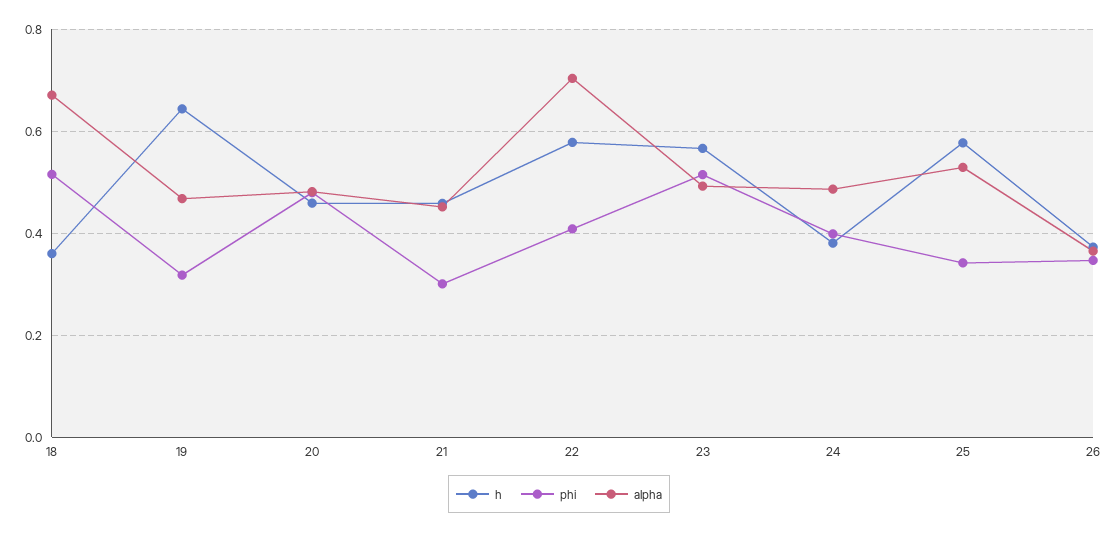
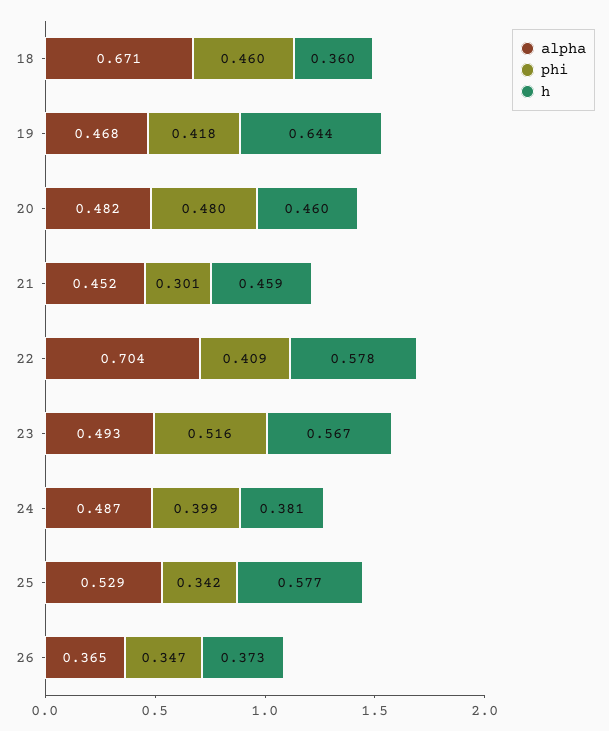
phi, 18: 0.52 -> 0.46
phi, 19: 0.32 -> 0.418

